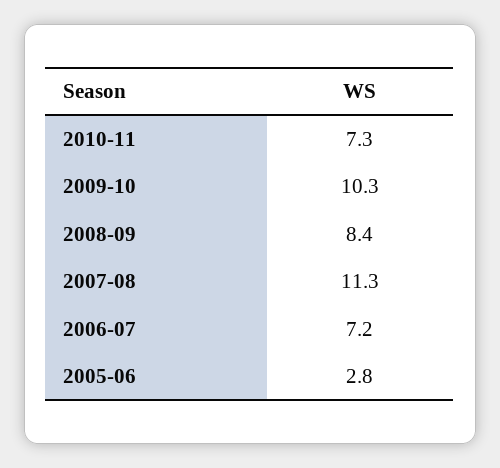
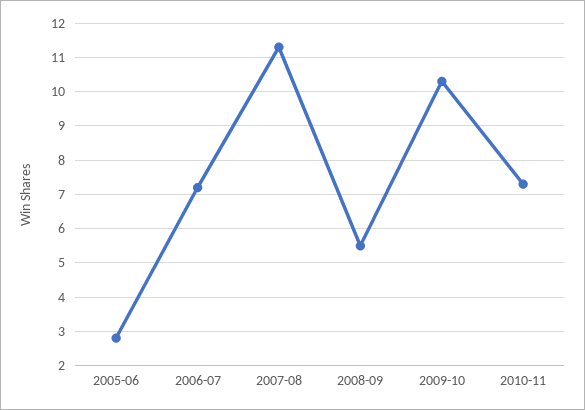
2008-09: 8.4 -> 5.5

